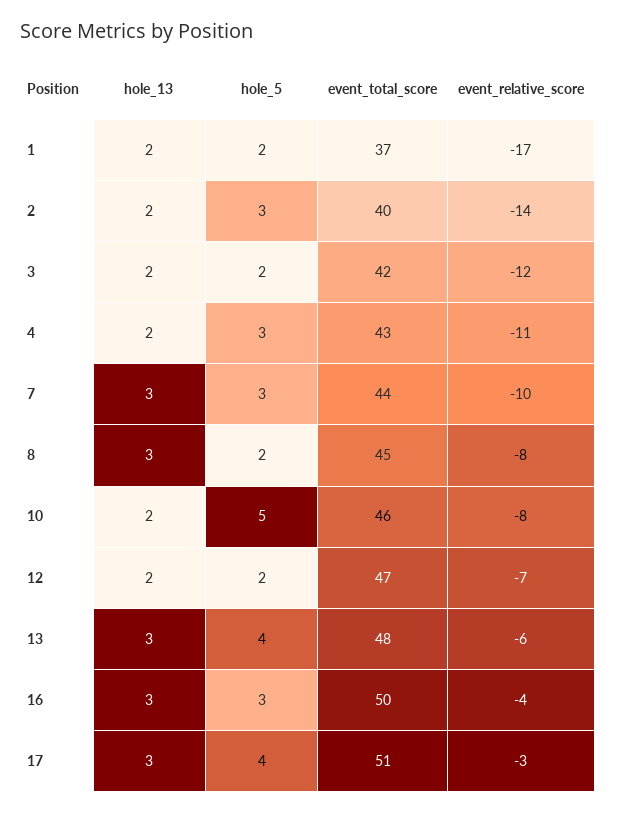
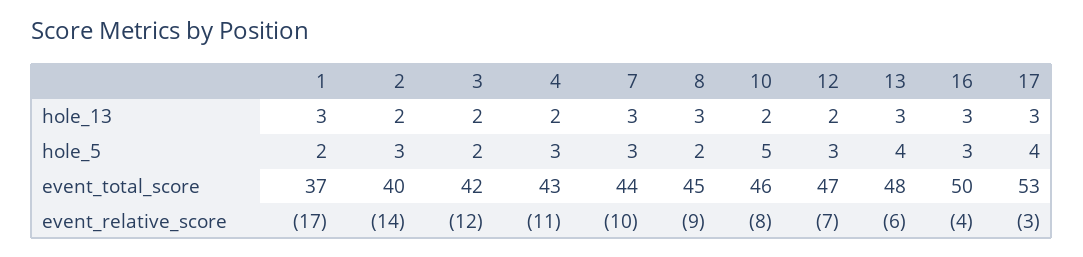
hole_13, 1: 2 -> 3
event_relative_score, 8: -8 -> -9
hole_5, 12: 2 -> 3
event_total_score, 17: 51 -> 53

